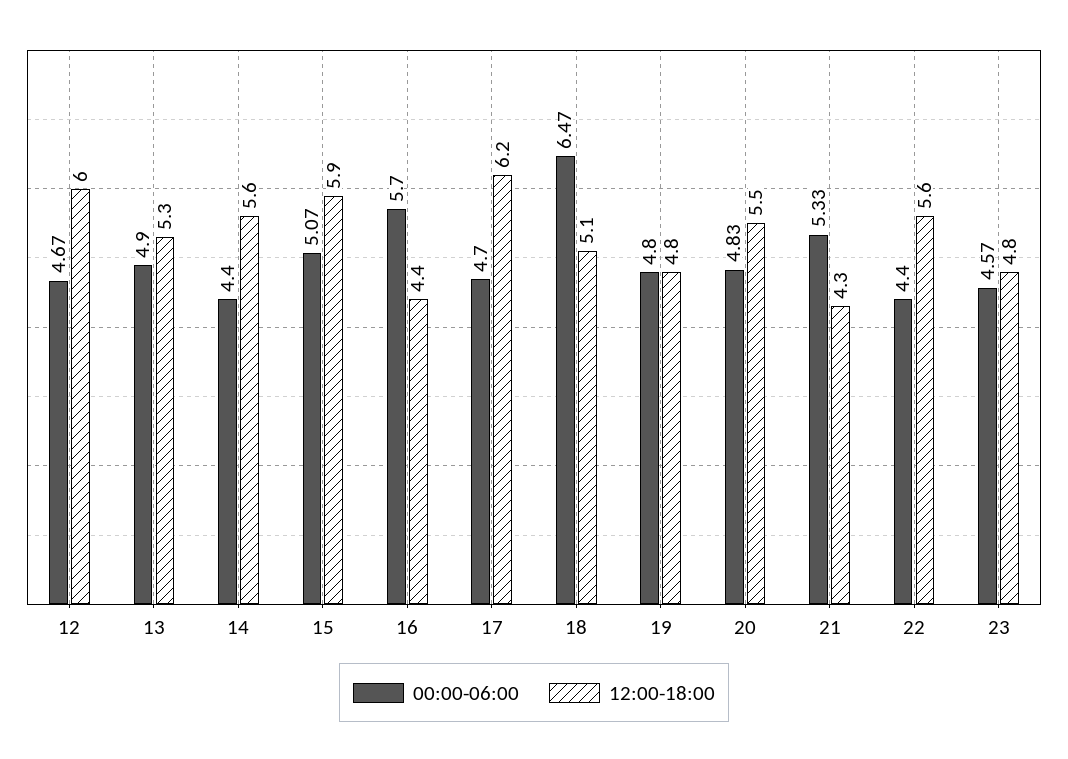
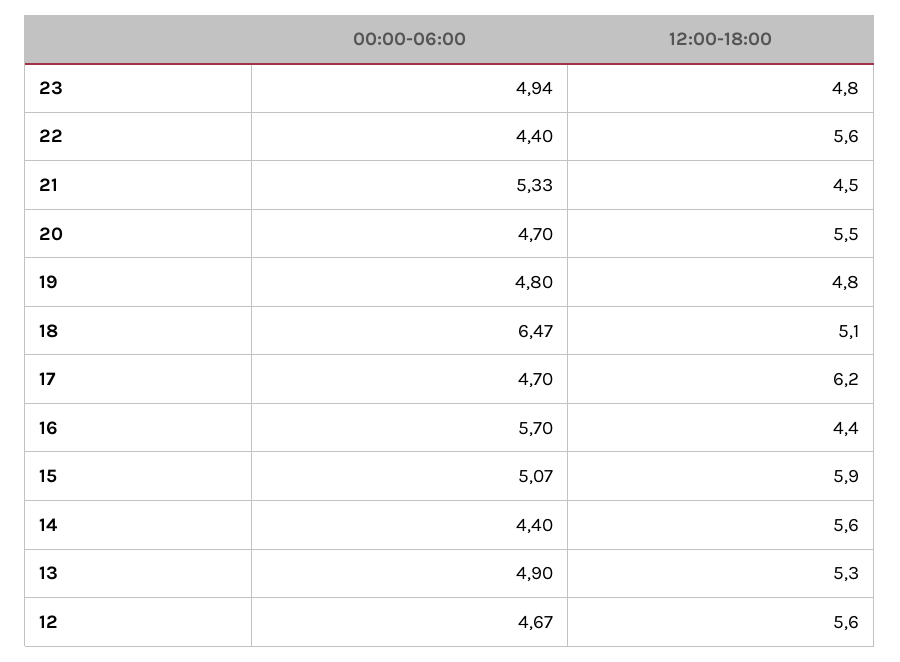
12:00-18:00, 12: 6 -> 5.6
00:00-06:00, 20: 4.83 -> 4.7
12:00-18:00, 21: 4.3 -> 4.5
00:00-06:00, 23: 4.57 -> 4.94

